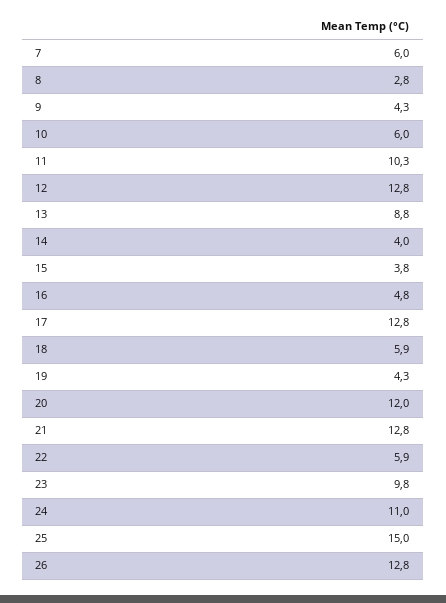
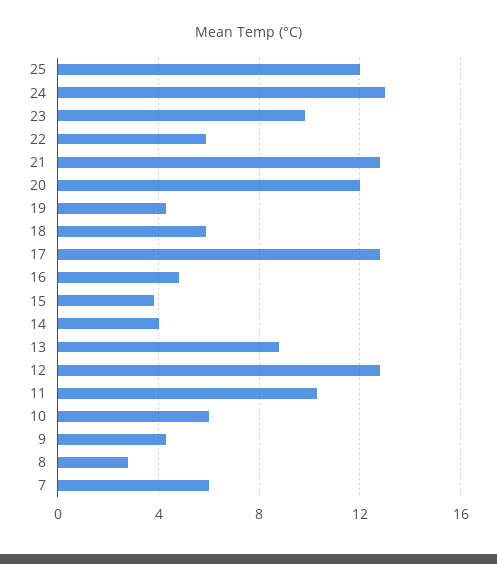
24: 11 -> 13
25: 15 -> 12
26: 12.8 -> none

